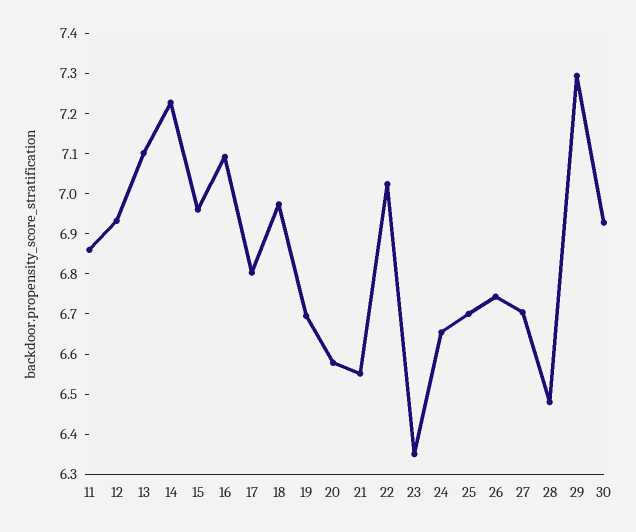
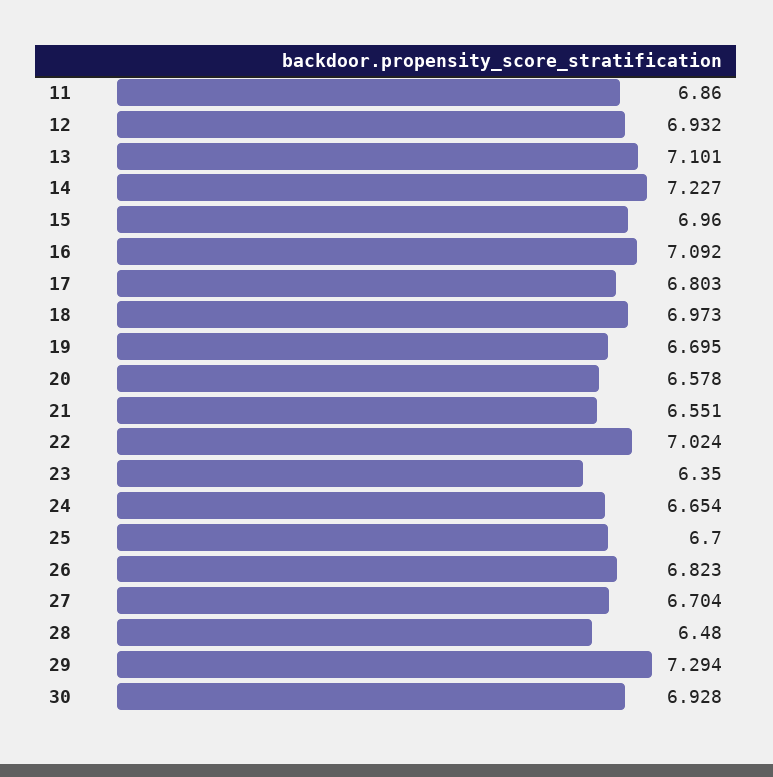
26: 6.74 -> 6.823

